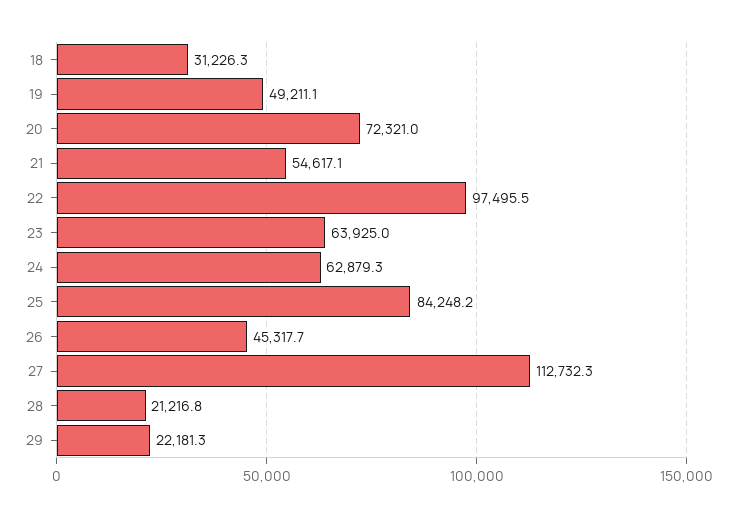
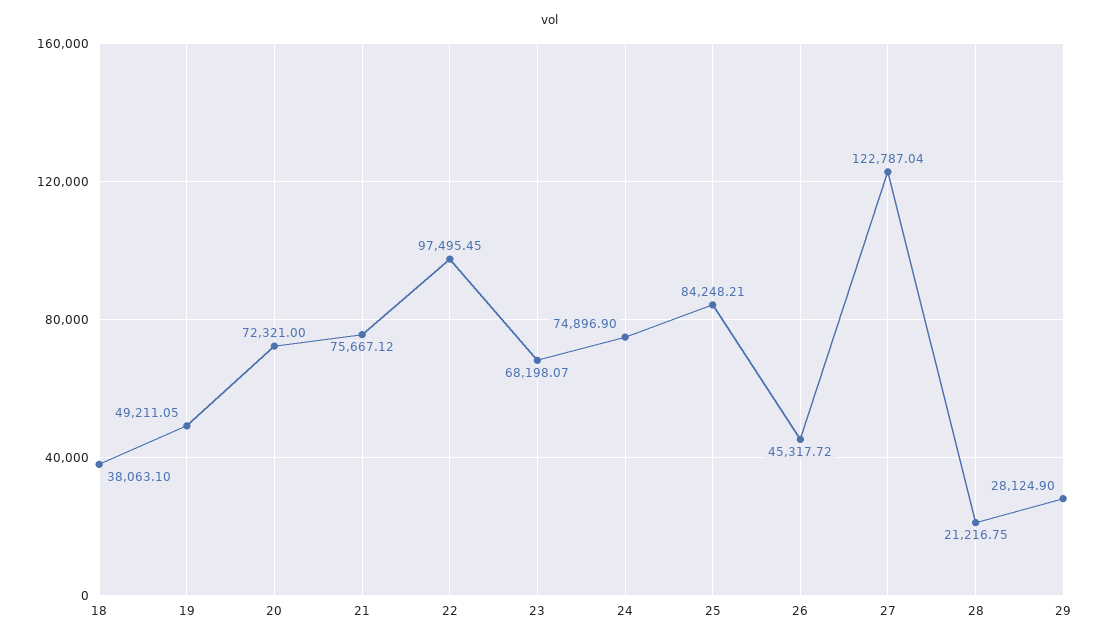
18: 31226.3 -> 38063.1
21: 54617.1 -> 75667.12
23: 63925 -> 68198.07
24: 62879.3 -> 74896.9
27: 112732.3 -> 122787.04
29: 22181.3 -> 28124.9

